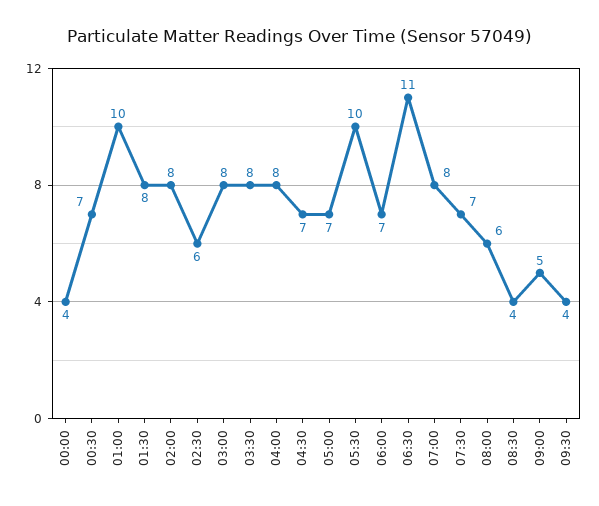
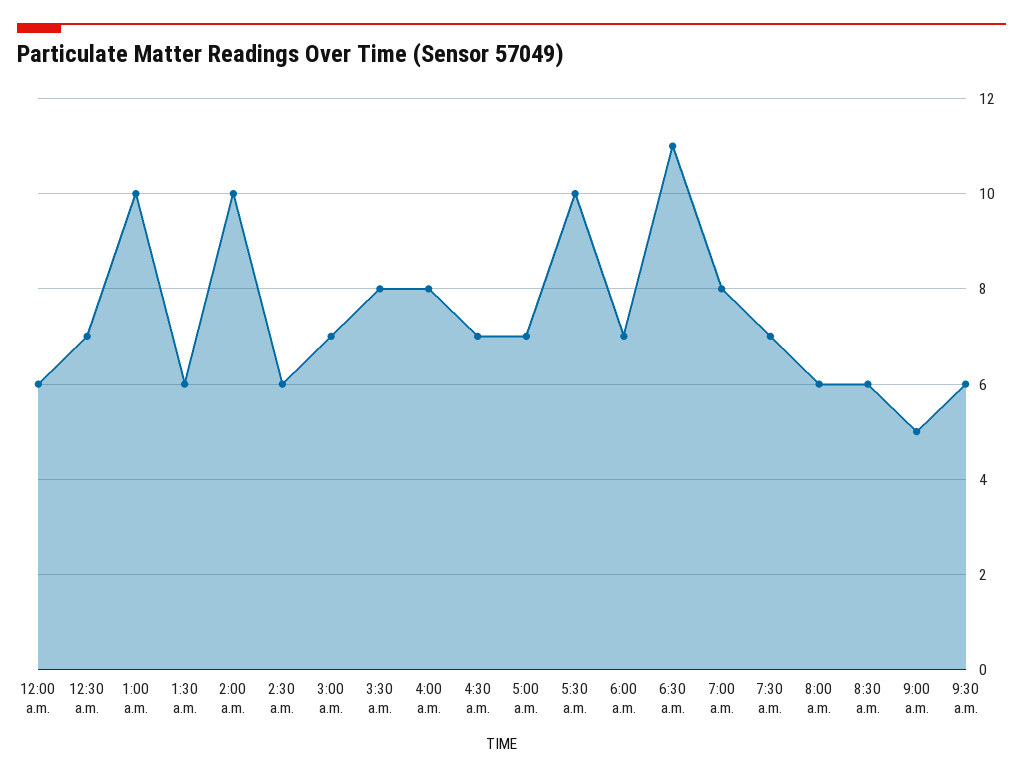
00:00: 4 -> 6
01:30: 8 -> 6
02:00: 8 -> 10
03:00: 8 -> 7
08:30: 4 -> 6
09:30: 4 -> 6

